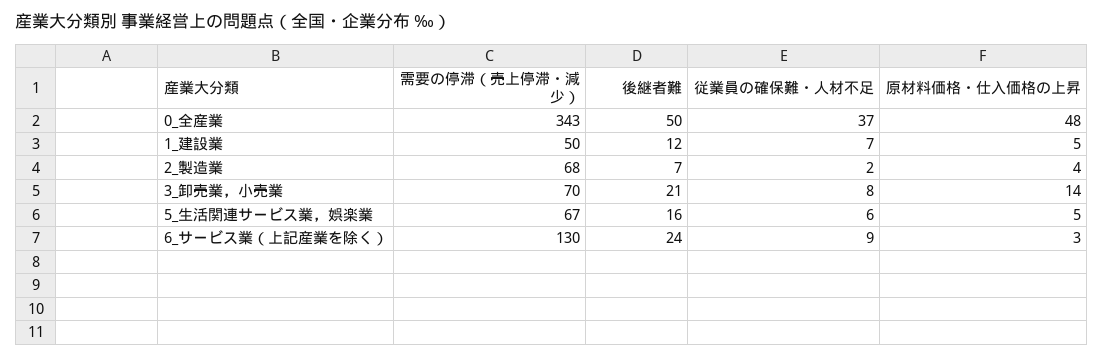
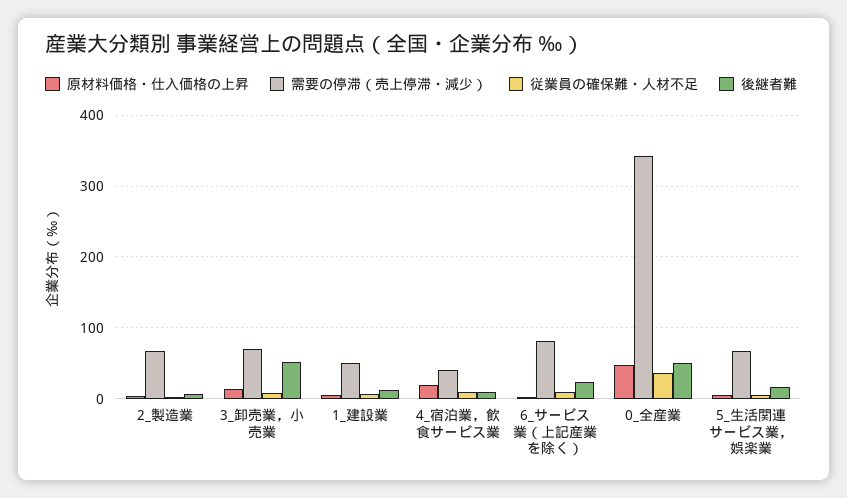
後継者難, 3_卸売業，小売業: 21 -> 50
需要の停滞（売上停滞・減少）, 6_サービス業（上記産業を除く）: 130 -> 80
原材料価格・仕入価格の上昇, 4_宿泊業，飲食サービス業: none -> 20
需要の停滞（売上停滞・減少）, 4_宿泊業，飲食サービス業: none -> 40
従業員の確保難・人材不足, 4_宿泊業，飲食サービス業: none -> 10
後継者難, 4_宿泊業，飲食サービス業: none -> 10

